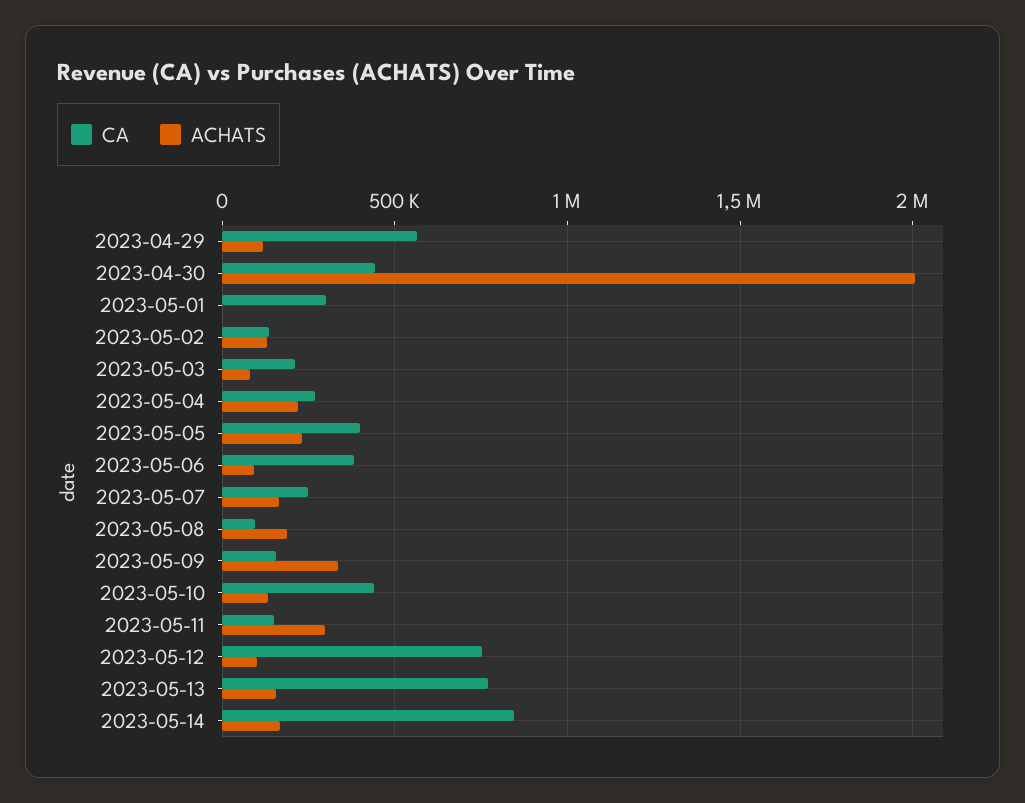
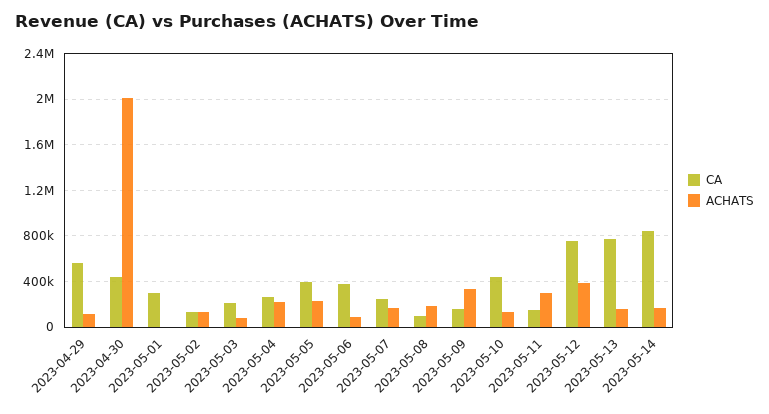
ACHATS, 2023-05-12: 100000 -> 400000

